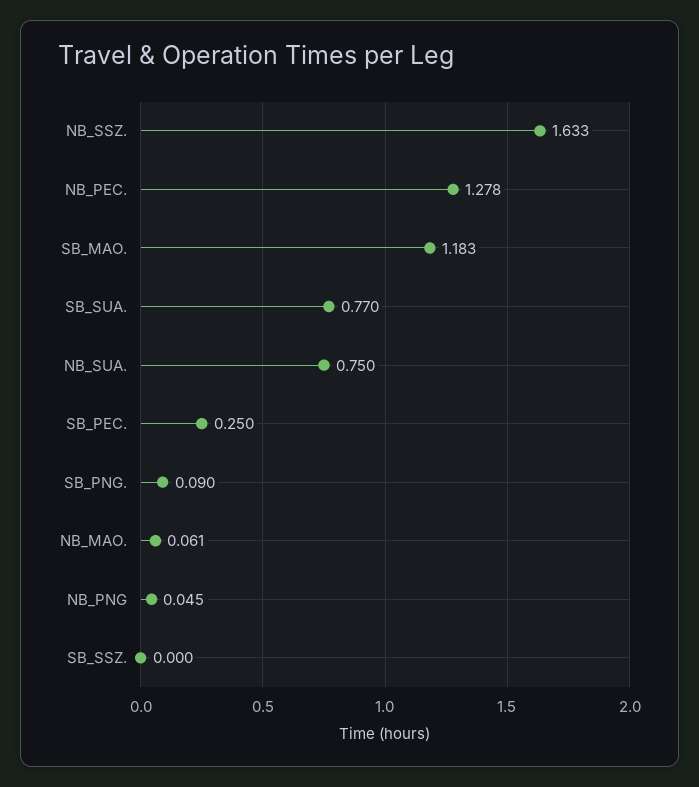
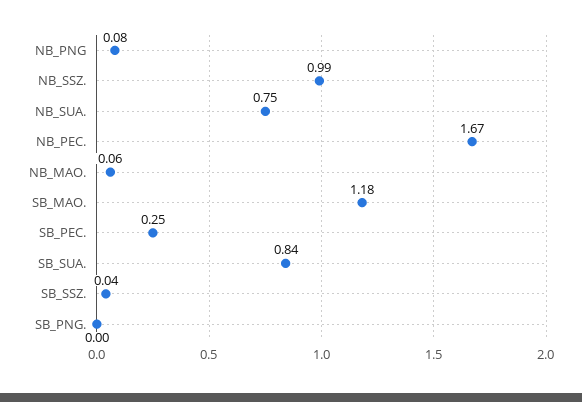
NB_SSZ.: 1.633 -> 0.99
NB_PEC.: 1.278 -> 1.67
SB_SUA.: 0.77 -> 0.84
SB_PNG.: 0.09 -> 0
NB_PNG: 0.045 -> 0.08
SB_SSZ.: 0 -> 0.04

